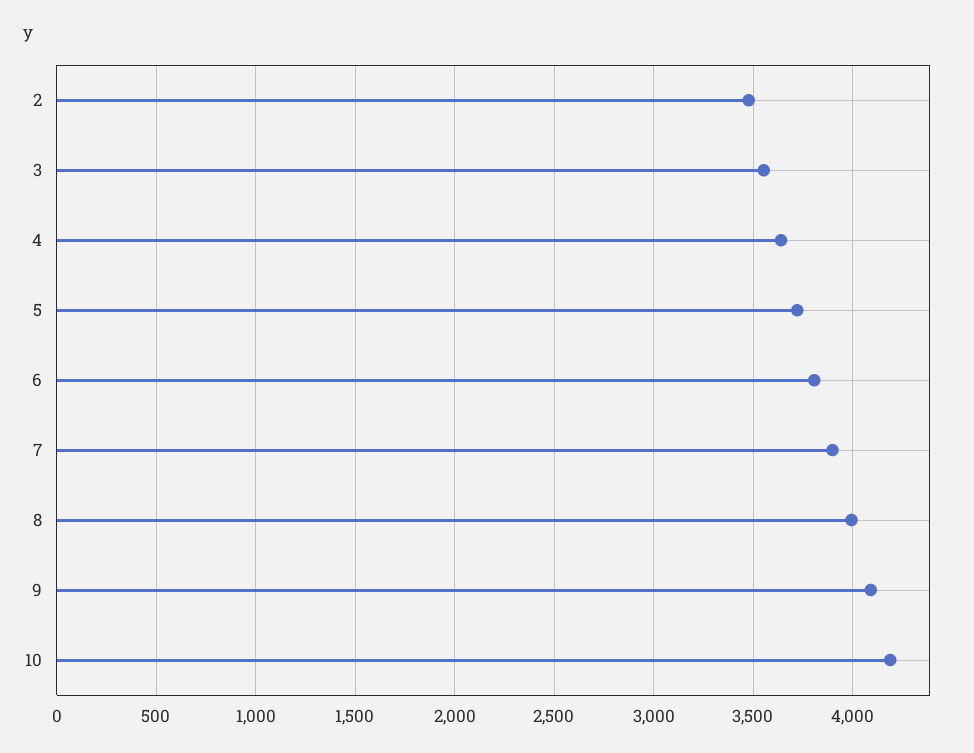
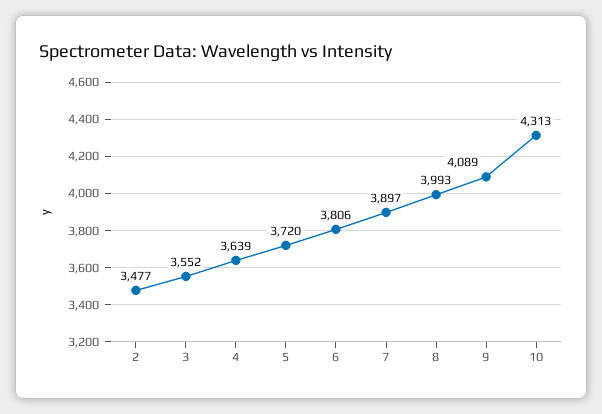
10: 4200 -> 4313

